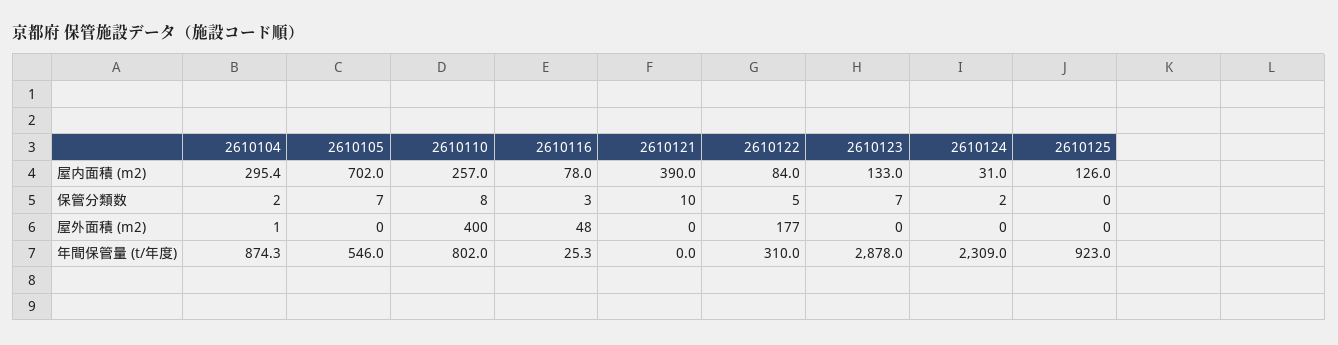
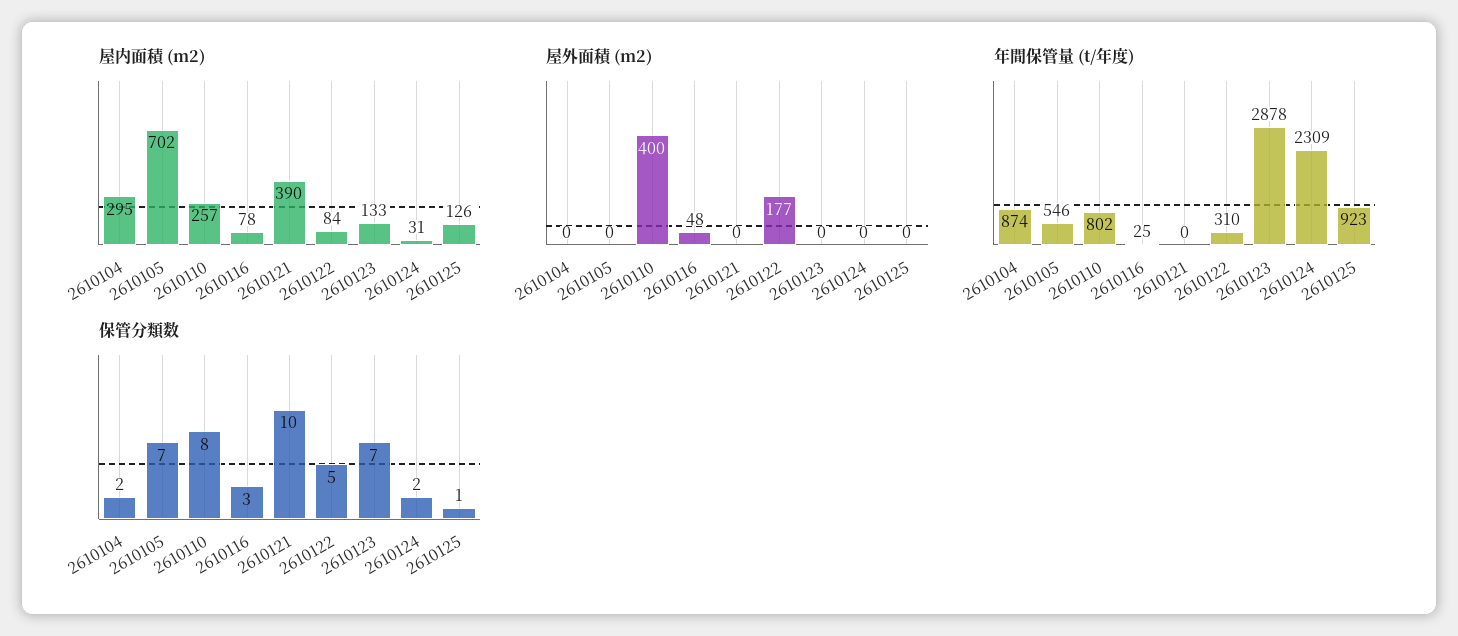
保管分類数, 2610125: 0 -> 1
屋外面積 (m2), 2610104: 1 -> 0

